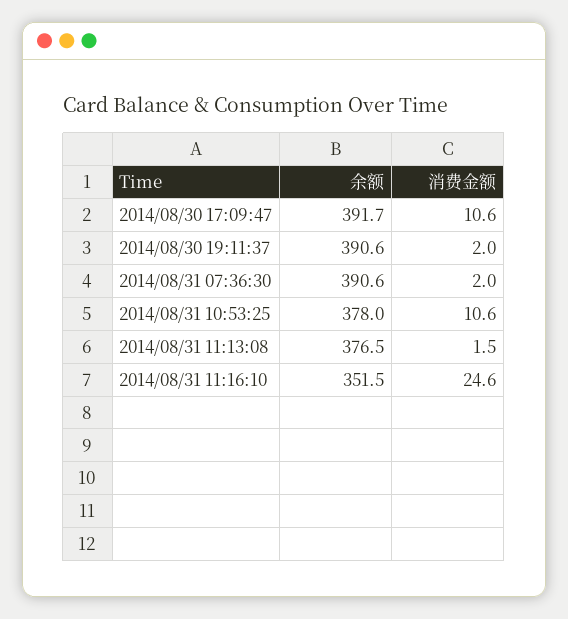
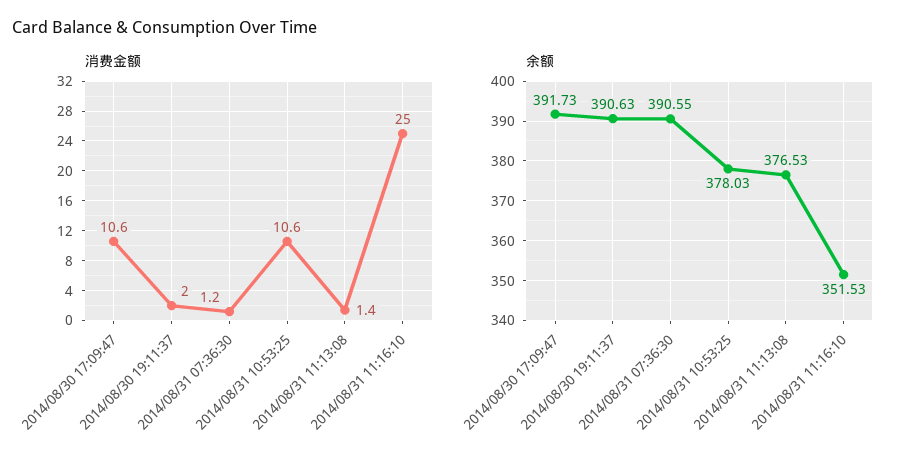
消费金额, 2014/08/31 07:36:30: 2 -> 1.2
消费金额, 2014/08/31 11:13:08: 1.5 -> 1.4
消费金额, 2014/08/31 11:16:10: 24.6 -> 25

